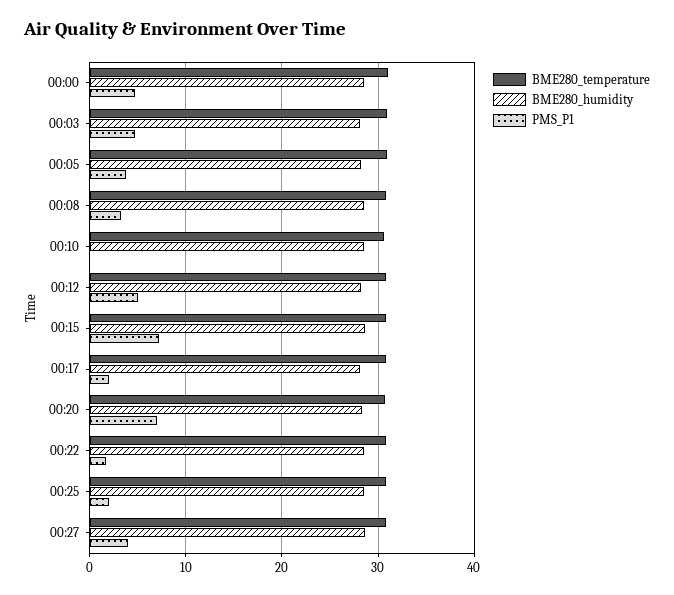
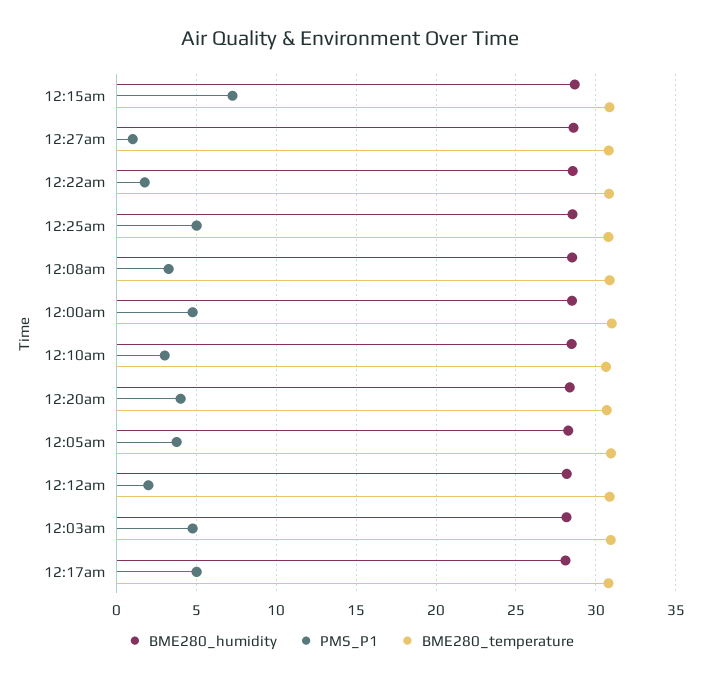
PMS_P1, 00:10: 0 -> 3
PMS_P1, 00:12: 5 -> 2
PMS_P1, 00:17: 2 -> 5
PMS_P1, 00:20: 7 -> 4
PMS_P1, 00:25: 2 -> 5
PMS_P1, 00:27: 4 -> 1

